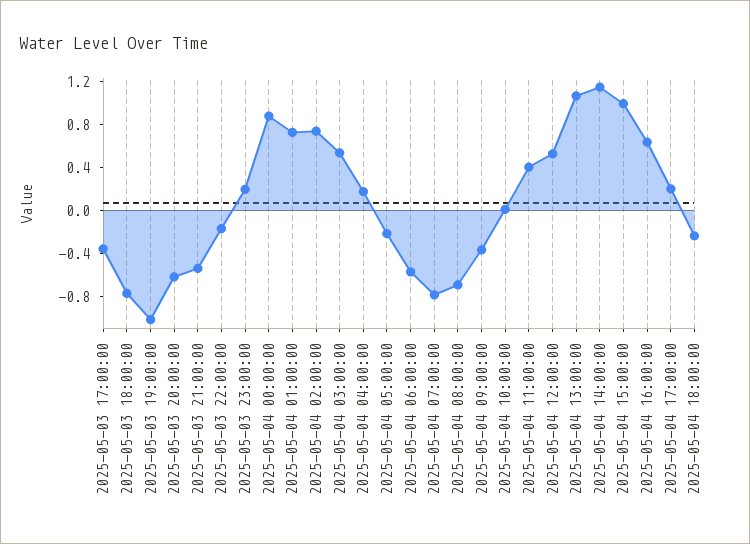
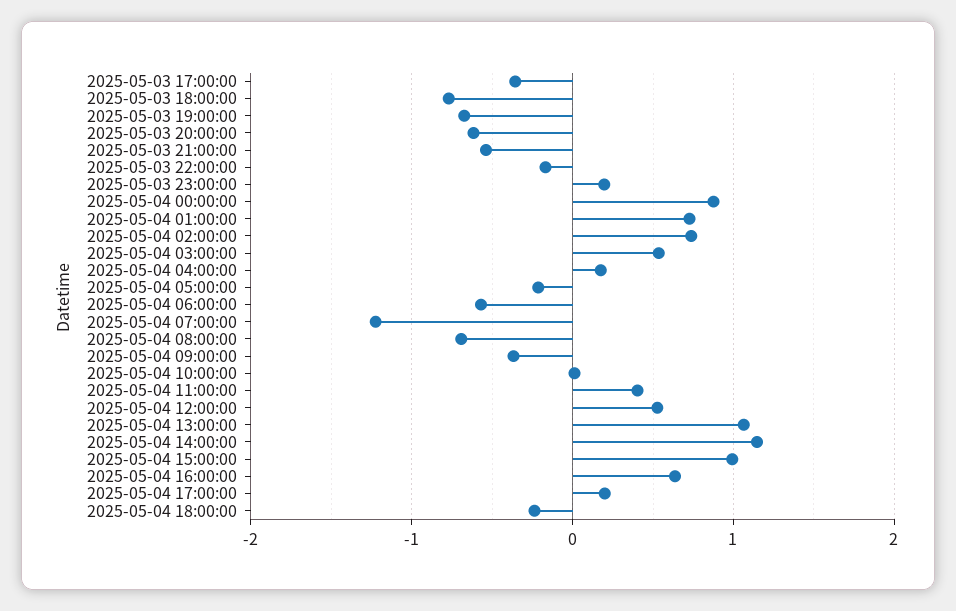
2025-05-03 19:00:00: -1 -> -0.7
2025-05-04 07:00:00: -0.8 -> -1.2

